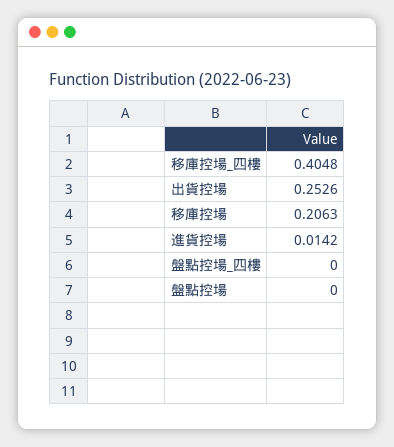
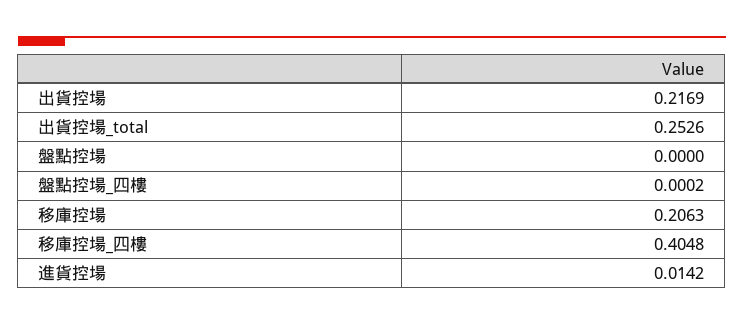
出貨控場: 0.2526 -> 0.2169
盤點控場_四樓: 0 -> 0.0002
出貨控場_total: none -> 0.2526

